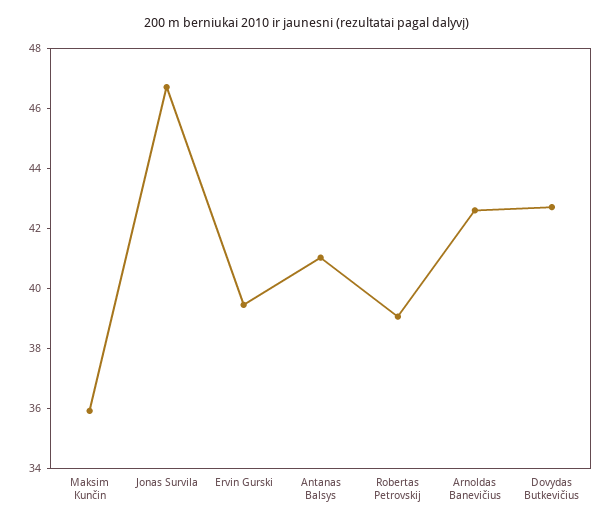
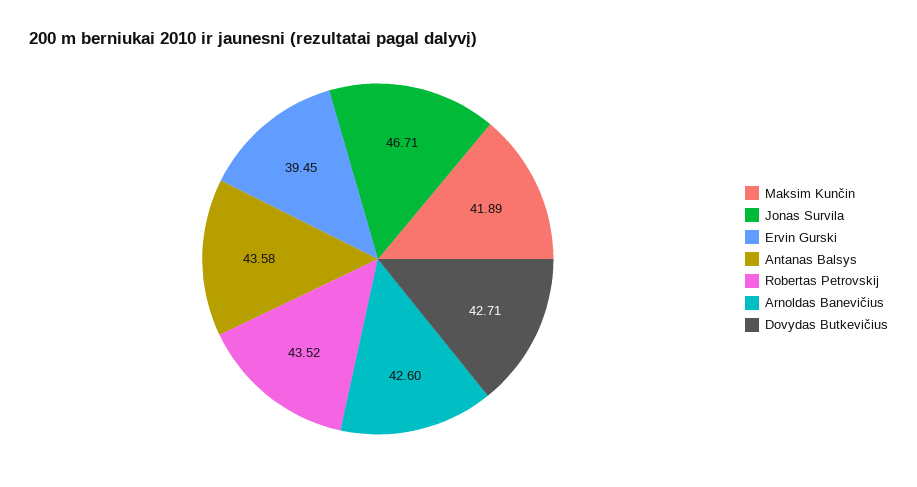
Maksim Kunčin: 36 -> 41.89
Antanas Balsys: 41 -> 43.58
Robertas Petrovskij: 39 -> 43.52

